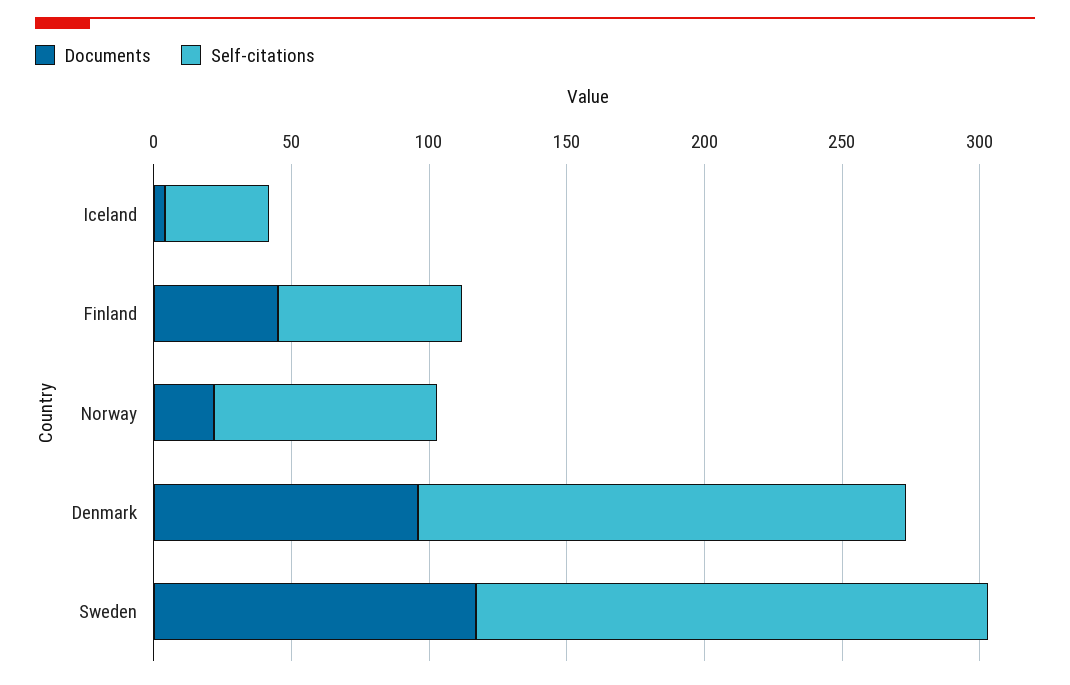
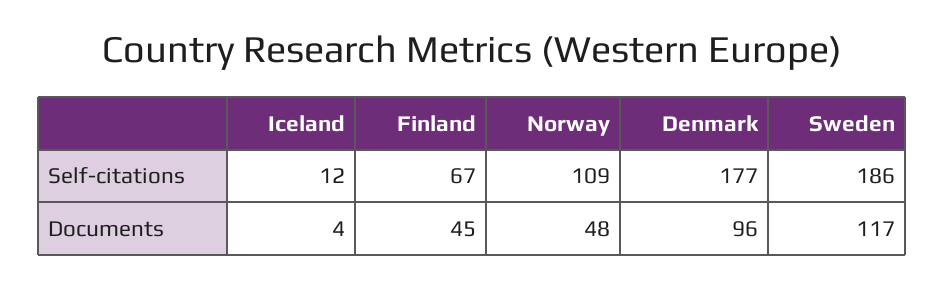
Self-citations, Iceland: 40 -> 12
Documents, Norway: 20 -> 48
Self-citations, Norway: 80 -> 109

